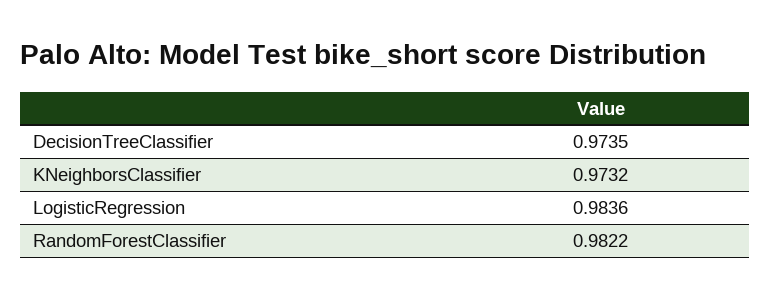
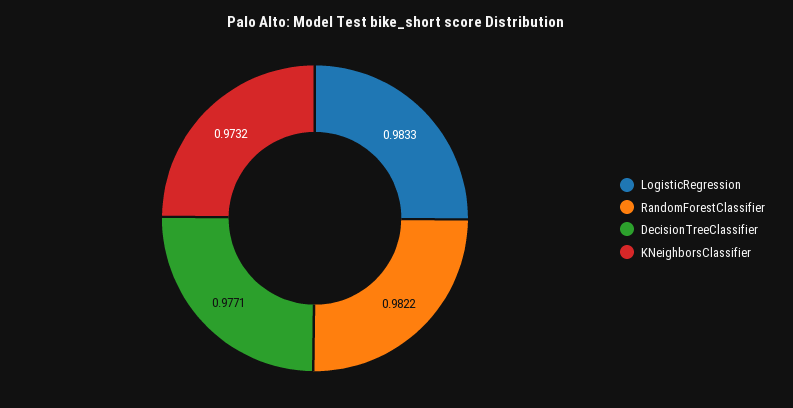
DecisionTreeClassifier: 0.9735 -> 0.9771
LogisticRegression: 0.9836 -> 0.9833

